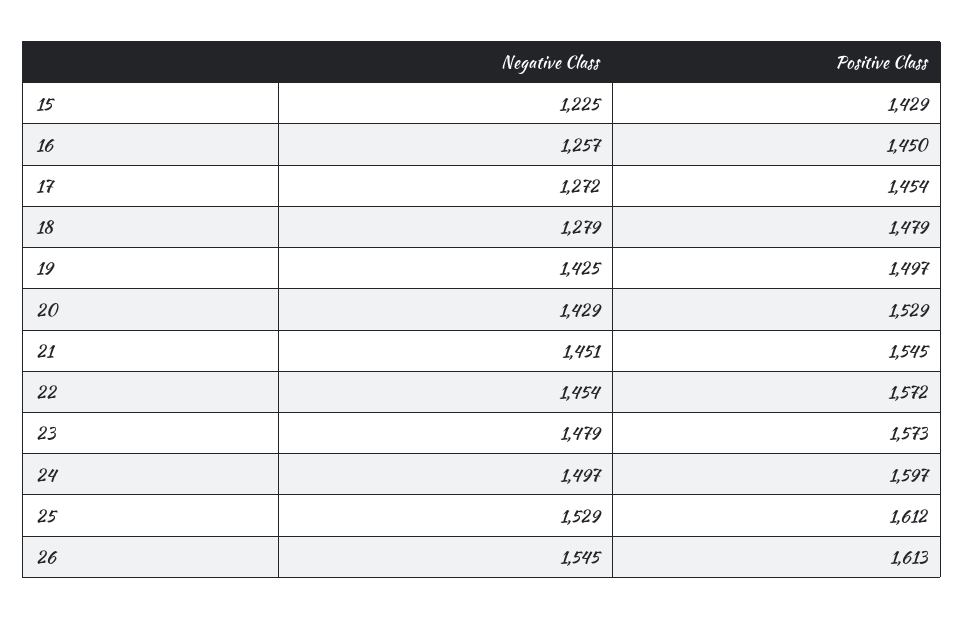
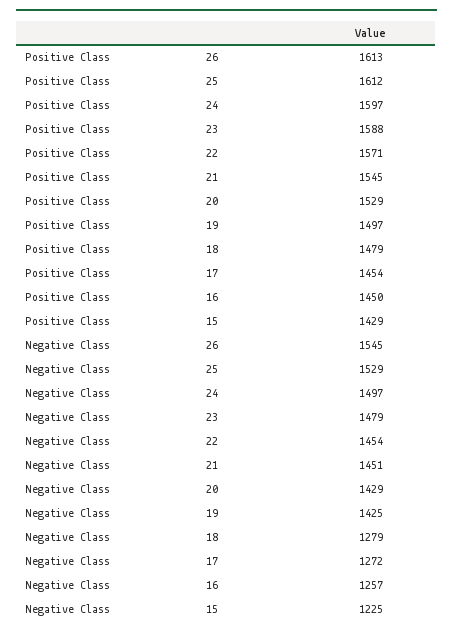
Positive Class, 22: 1572 -> 1571
Positive Class, 23: 1573 -> 1588

